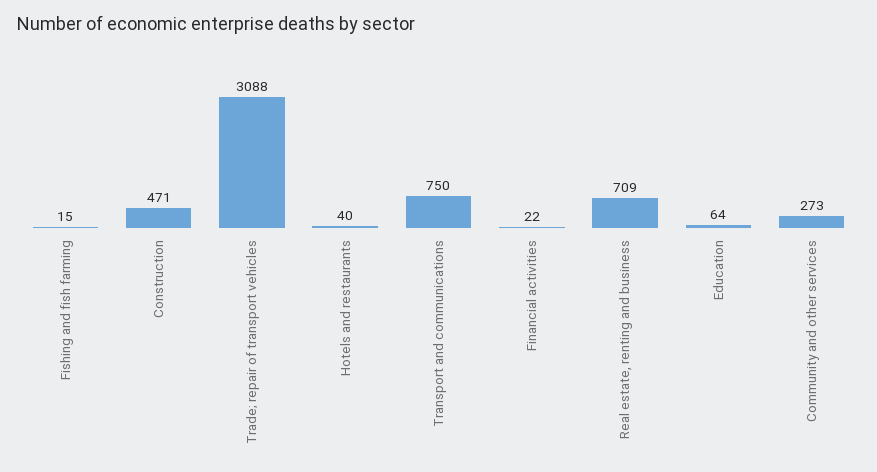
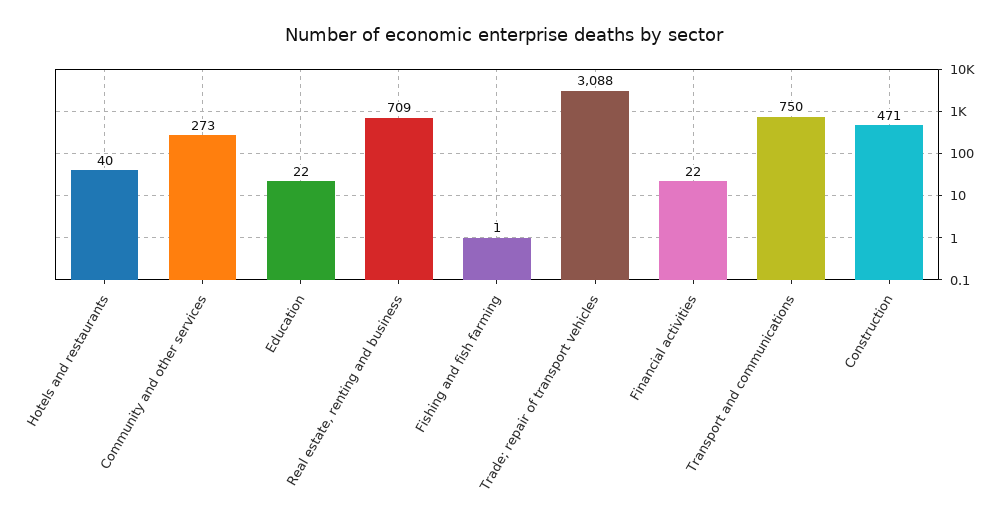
Fishing and fish farming: 15 -> 1
Education: 64 -> 22

